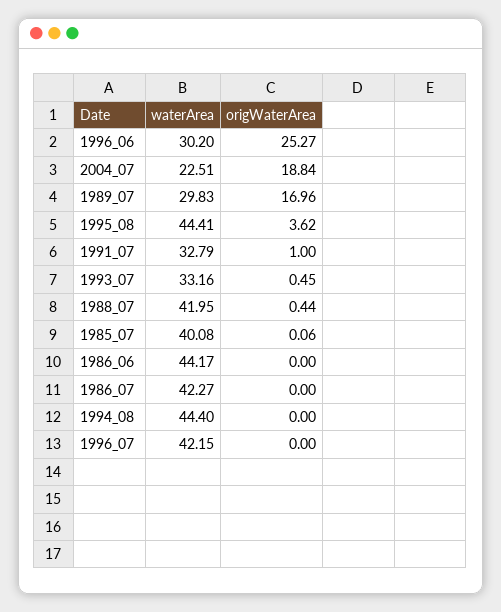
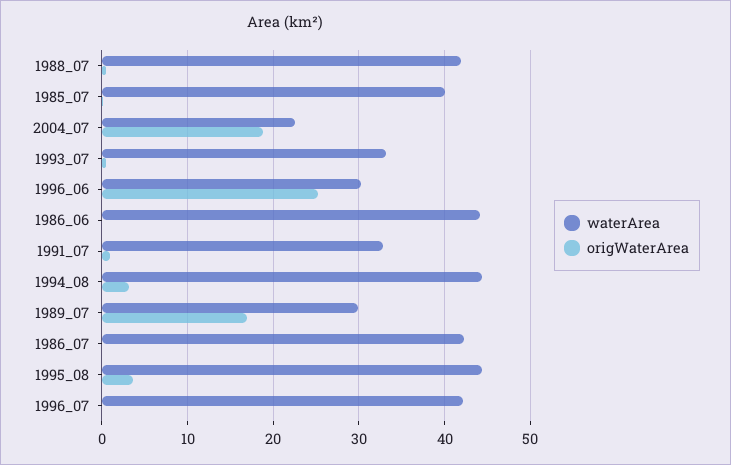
origWaterArea, 1994_08: 0 -> 3

